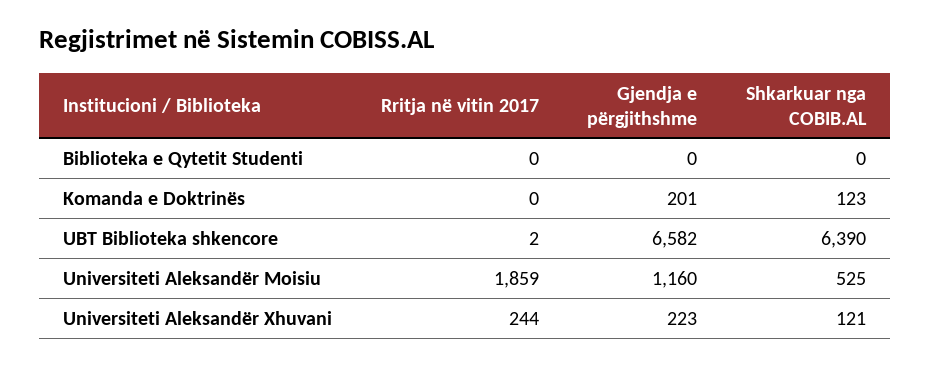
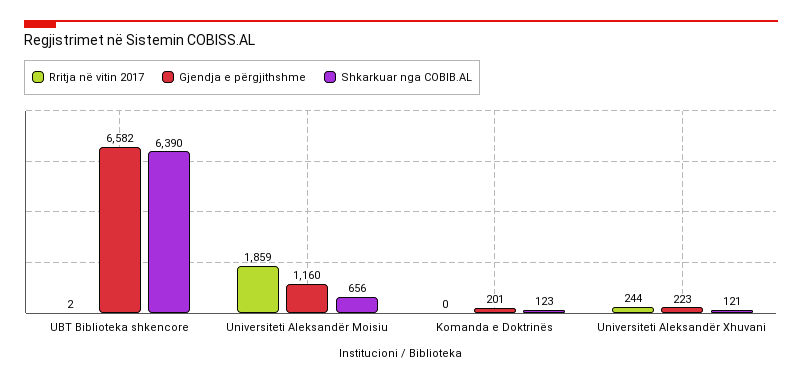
Rritja në vitin 2017, Biblioteka e Qytetit Studenti: 0 -> none
Gjendja e përgjithshme, Biblioteka e Qytetit Studenti: 0 -> none
Shkarkuar nga COBIB.AL, Biblioteka e Qytetit Studenti: 0 -> none
Shkarkuar nga COBIB.AL, Universiteti Aleksandër Moisiu: 525 -> 656

